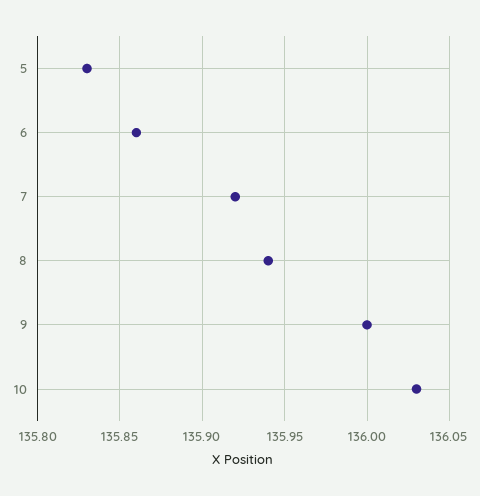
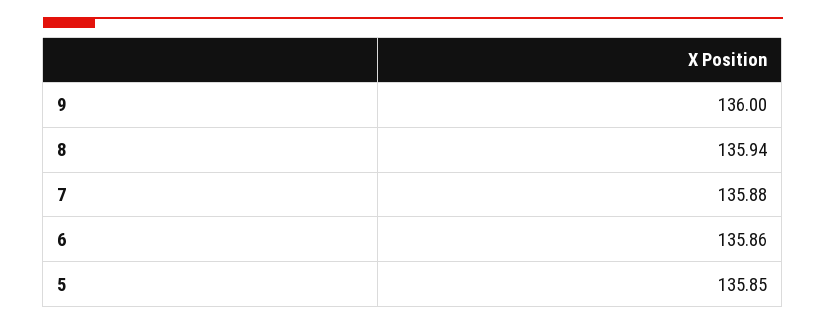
5: 135.83 -> 135.85
7: 135.92 -> 135.88
10: 136.03 -> none

